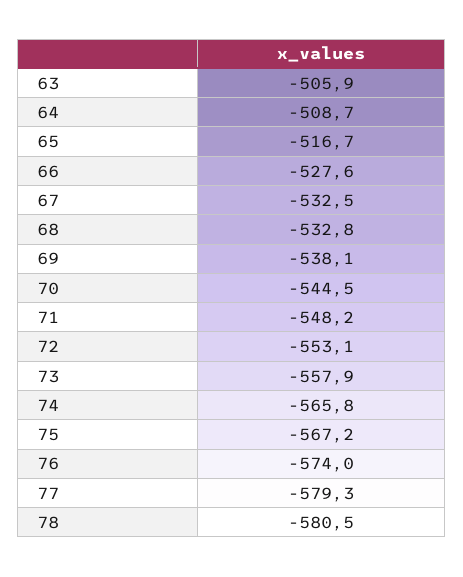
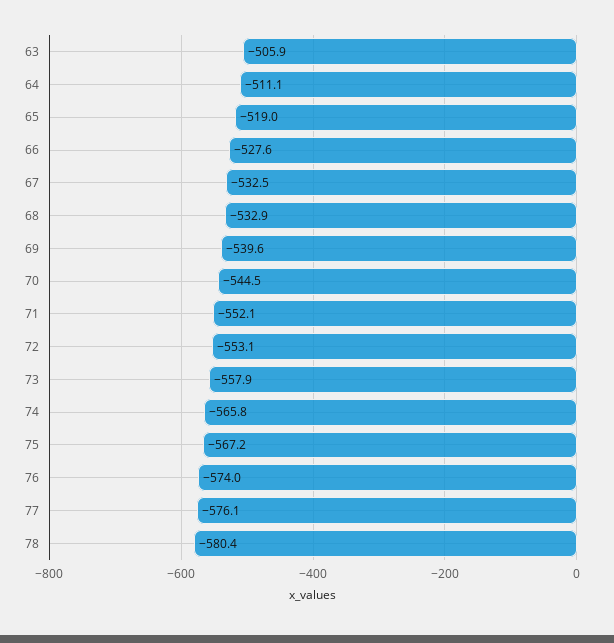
64: -508.7 -> -511.1
65: -516.7 -> -519
68: -532.8 -> -532.9
69: -538.1 -> -539.6
71: -548.2 -> -552.1
77: -579.3 -> -576.1
78: -580.5 -> -580.4

